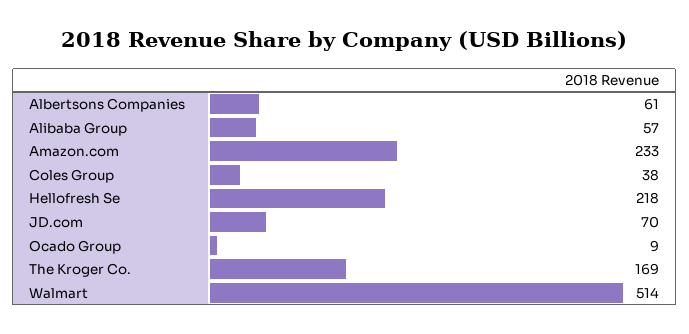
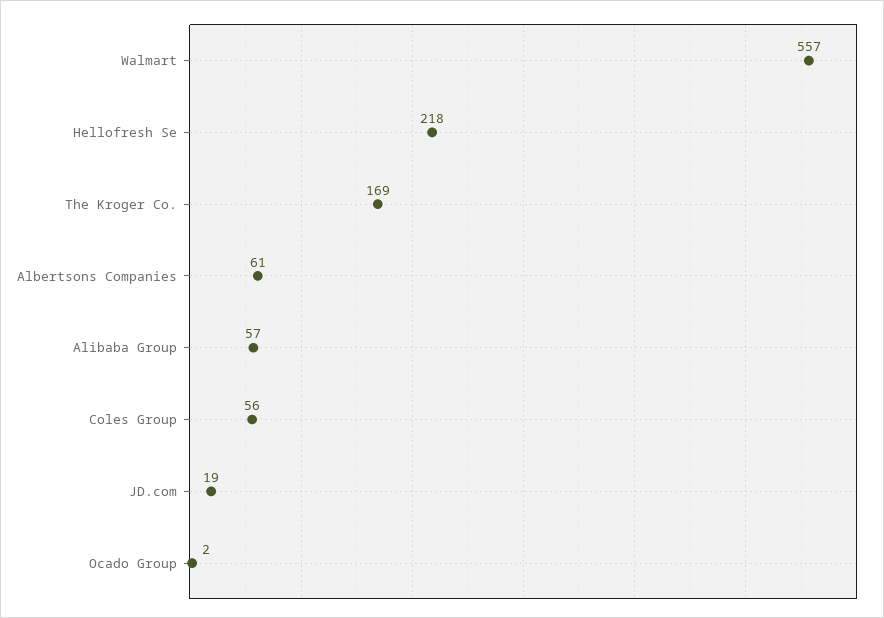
Amazon.com: 233 -> none
Coles Group: 38 -> 56
JD.com: 70 -> 19
Ocado Group: 9 -> 2
Walmart: 514 -> 557

